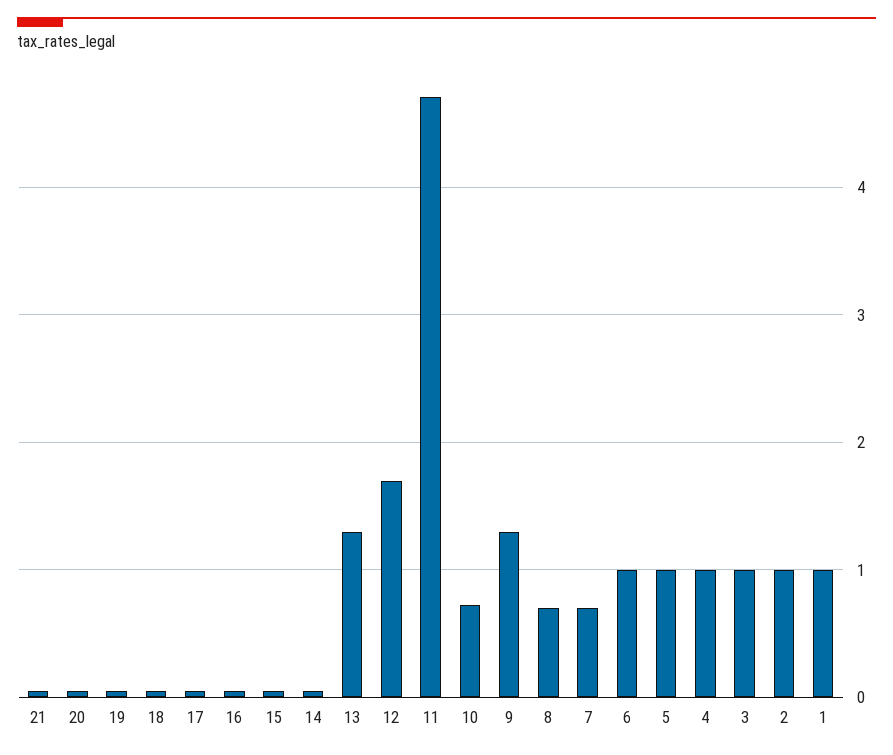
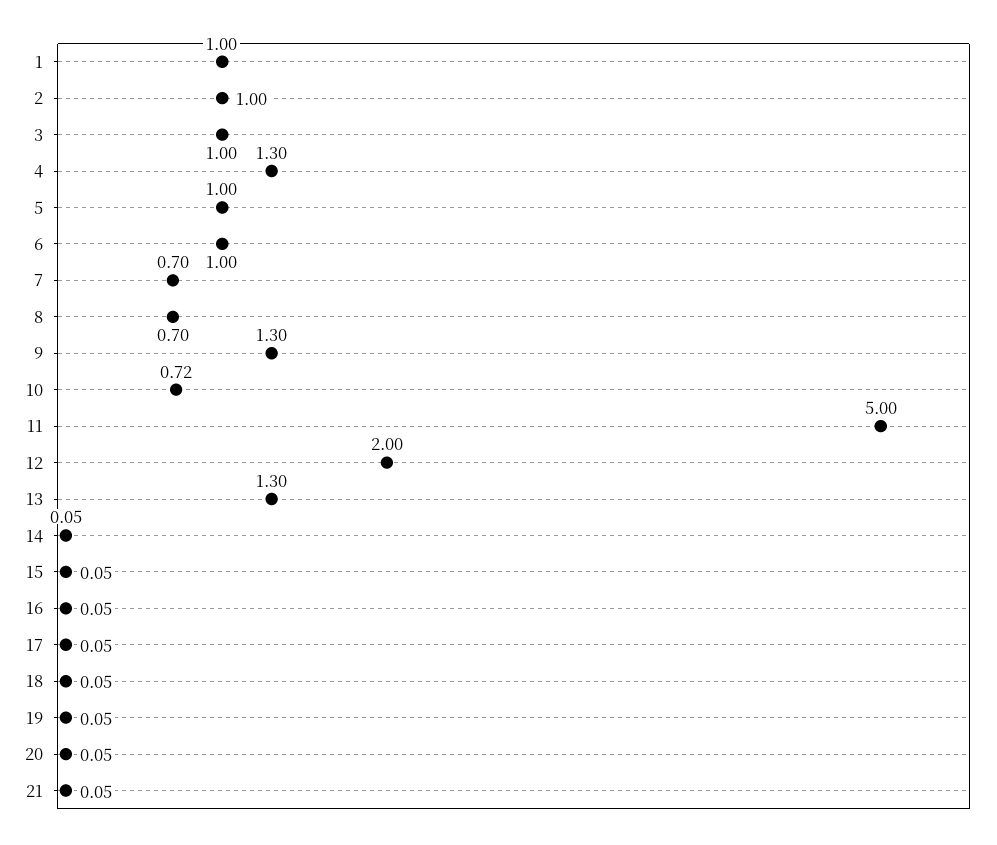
12: 1.7 -> 2
11: 4.7 -> 5
4: 1 -> 1.3

